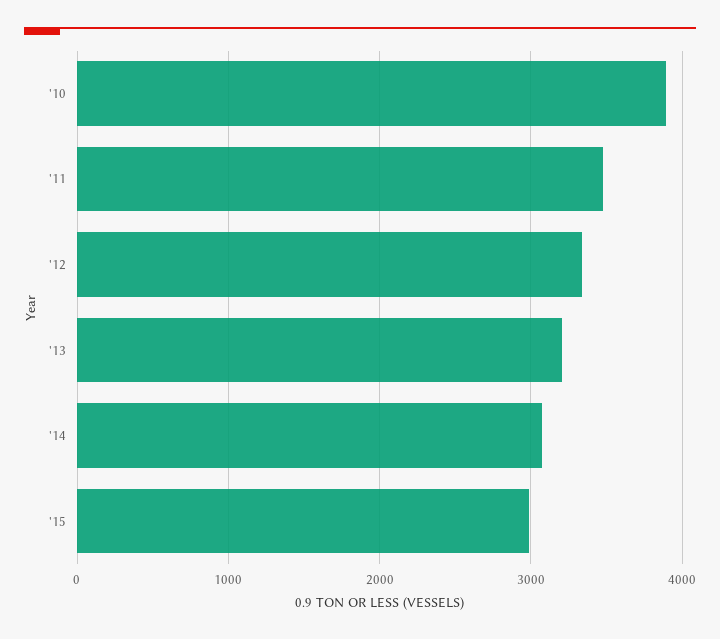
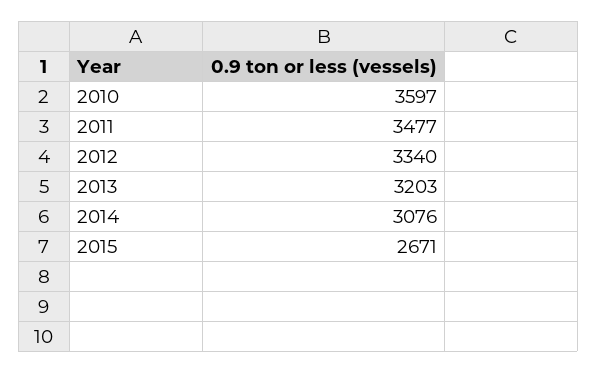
'10: 3900 -> 3597
'15: 3000 -> 2671

